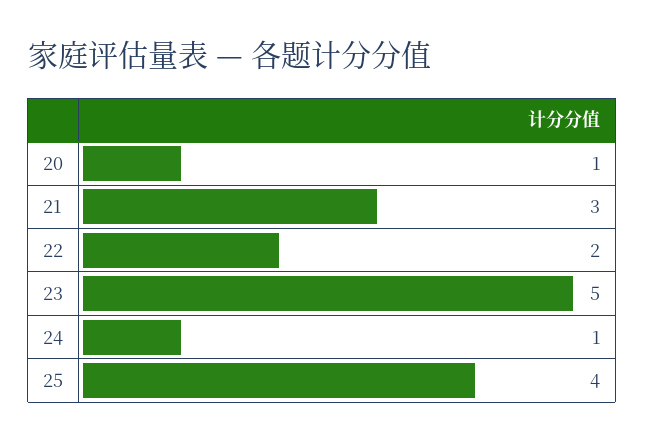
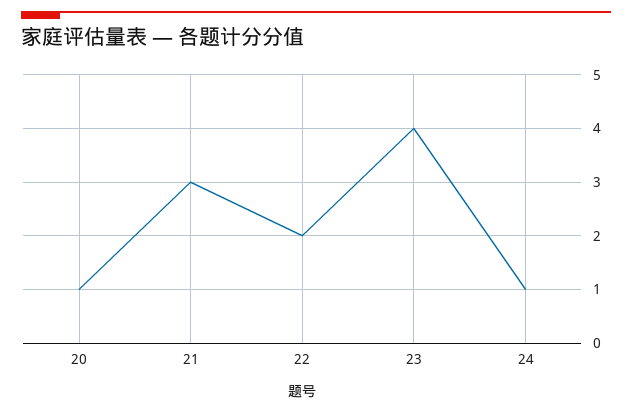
23: 5 -> 4
25: 4 -> none

